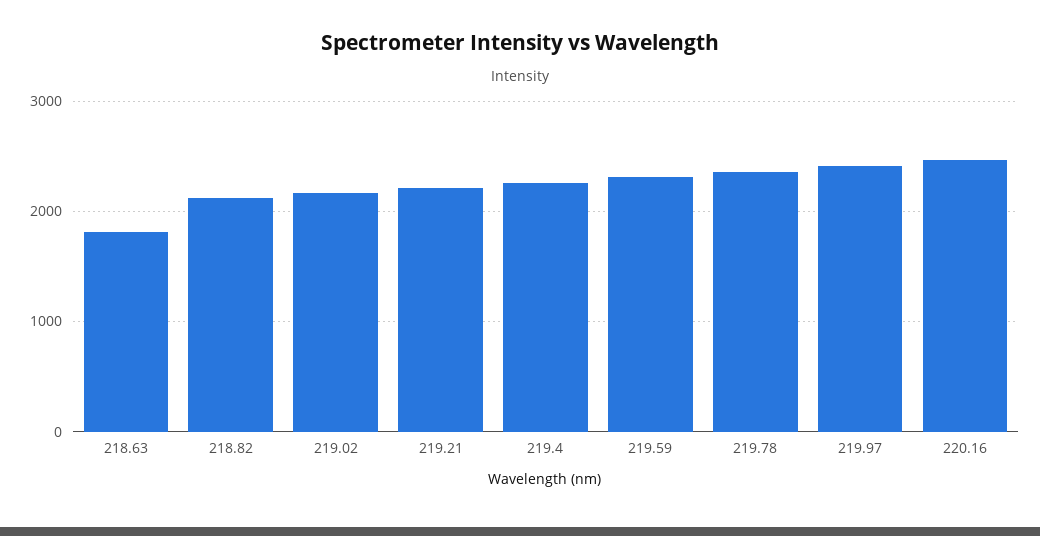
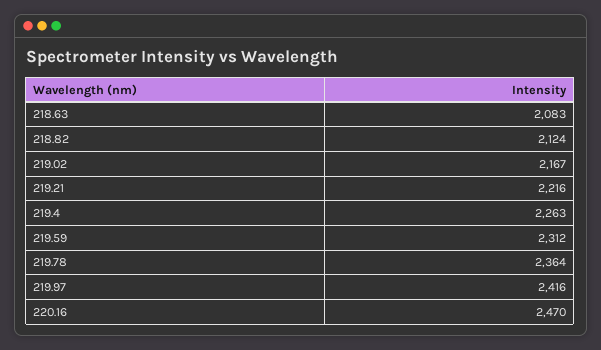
218.63: 1800 -> 2083

